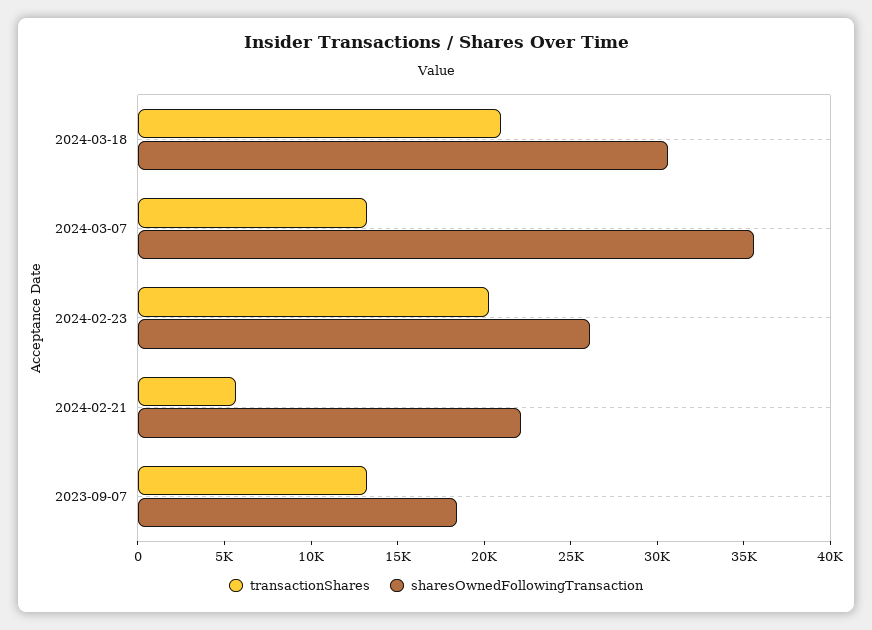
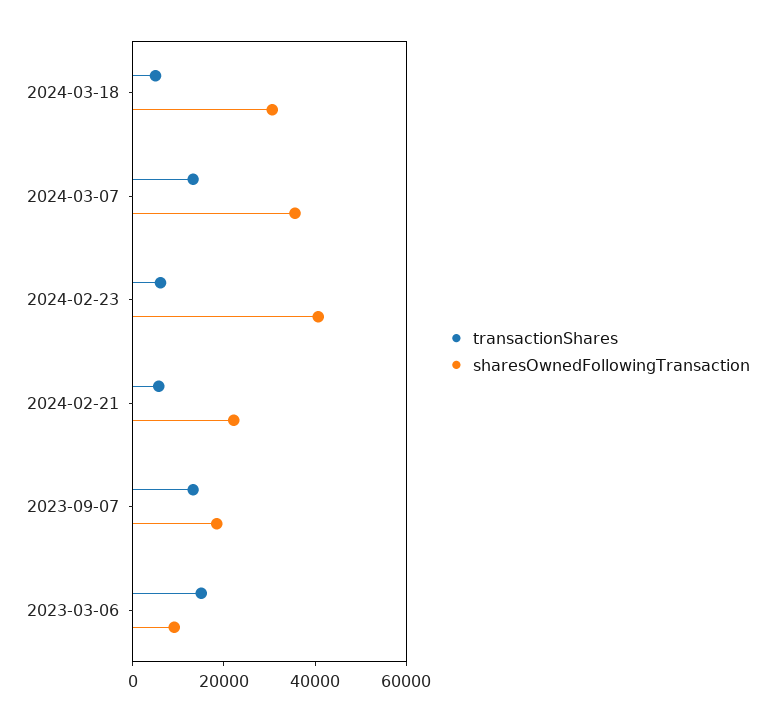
transactionShares, 2024-03-18: 21000 -> 5000
transactionShares, 2024-02-23: 20000 -> 5000
sharesOwnedFollowingTransaction, 2024-02-23: 26000 -> 40000
transactionShares, 2023-03-06: none -> 15000
sharesOwnedFollowingTransaction, 2023-03-06: none -> 10000

